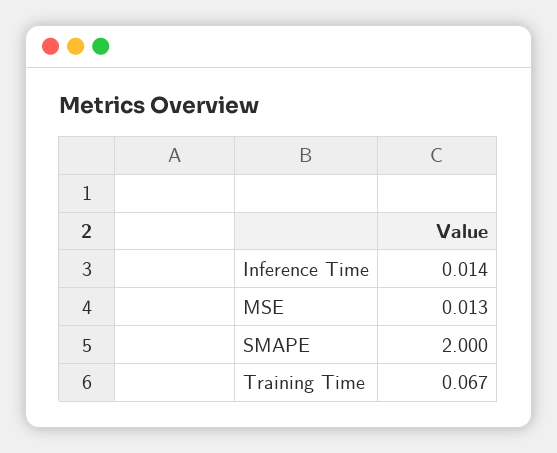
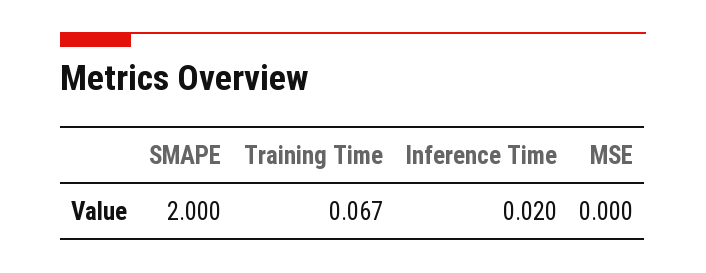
Inference Time: 0.014 -> 0.02
MSE: 0.013 -> 0

